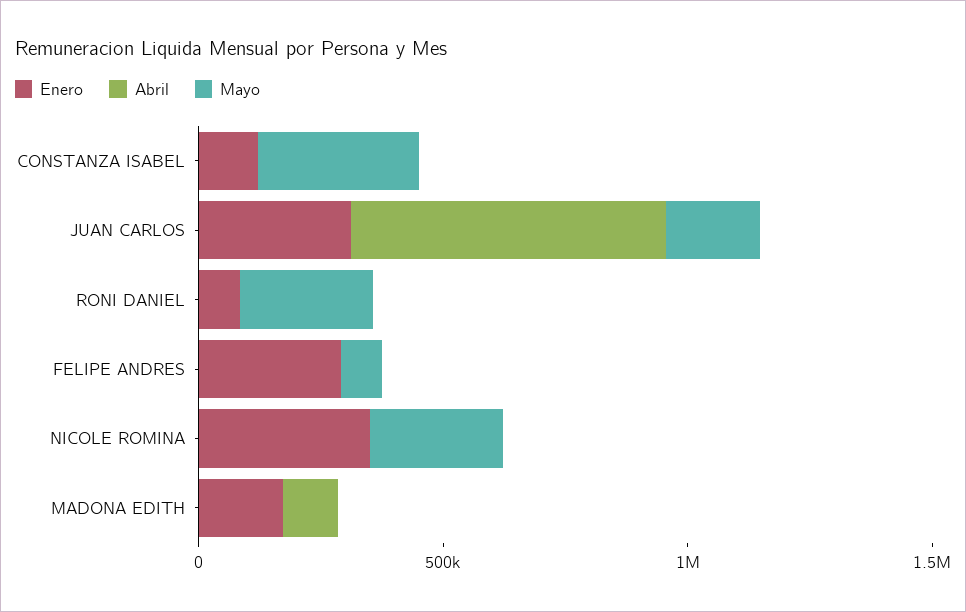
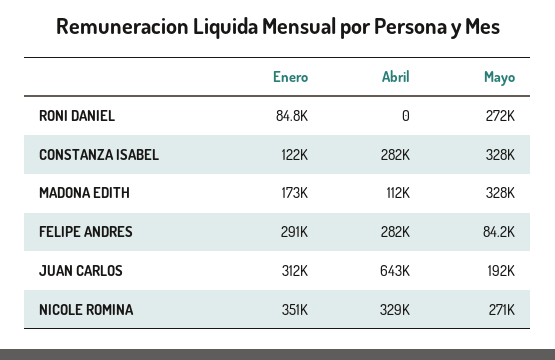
Abril, CONSTANZA ISABEL: 0 -> 282000
Abril, FELIPE ANDRES: 0 -> 282000
Abril, NICOLE ROMINA: 0 -> 329000
Mayo, MADONA EDITH: 0 -> 328000

